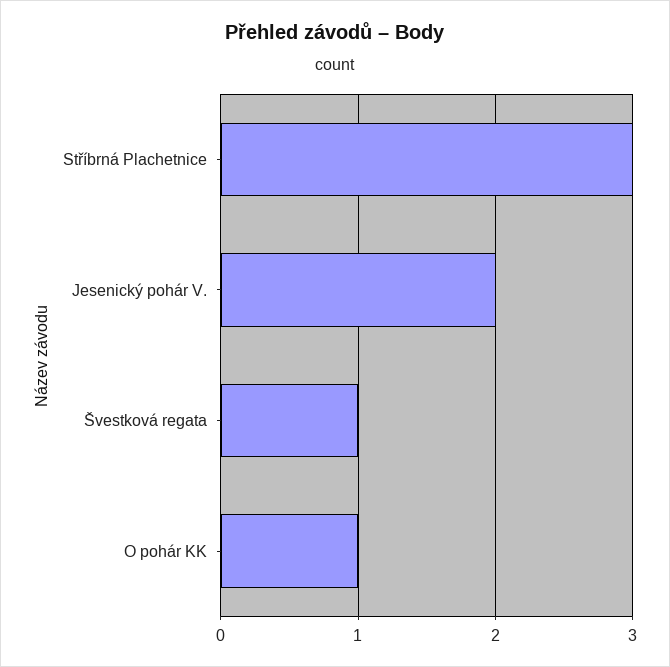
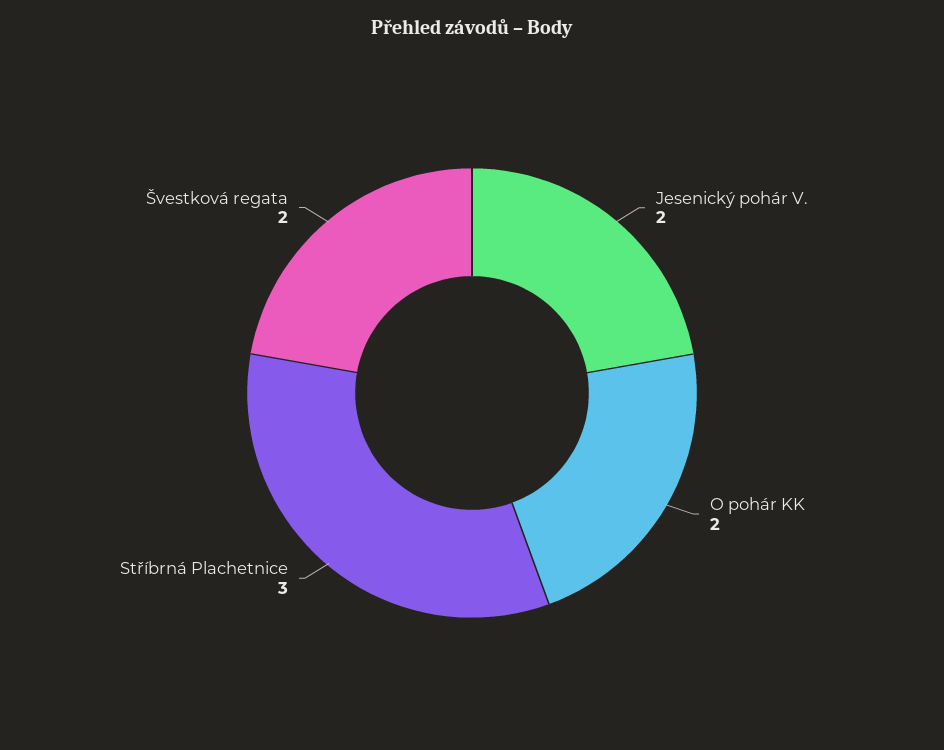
Švestková regata: 1 -> 2
O pohár KK: 1 -> 2

